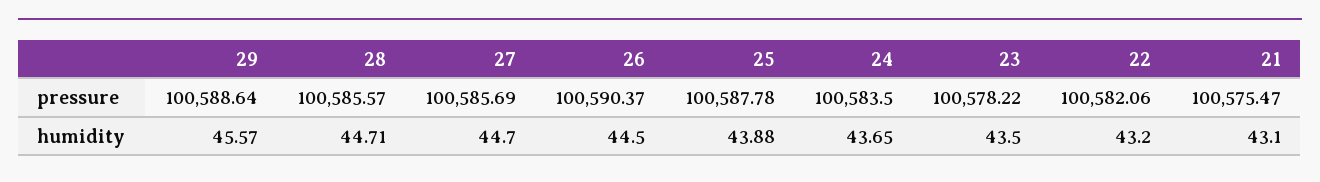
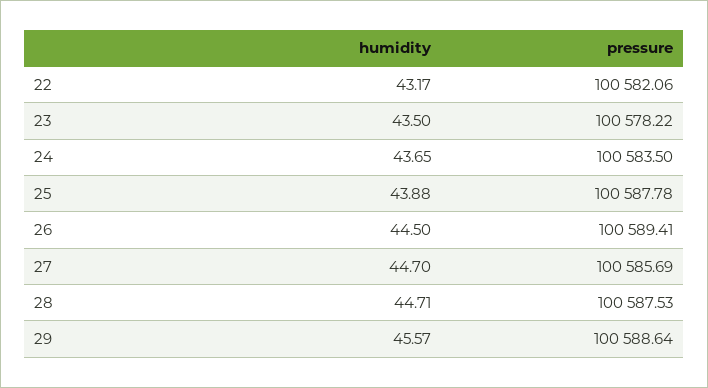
28, pressure: 100585.57 -> 100587.53
26, pressure: 100590.37 -> 100589.41
21, pressure: 100575.47 -> none
22, humidity: 43.2 -> 43.17
21, humidity: 43.1 -> none

